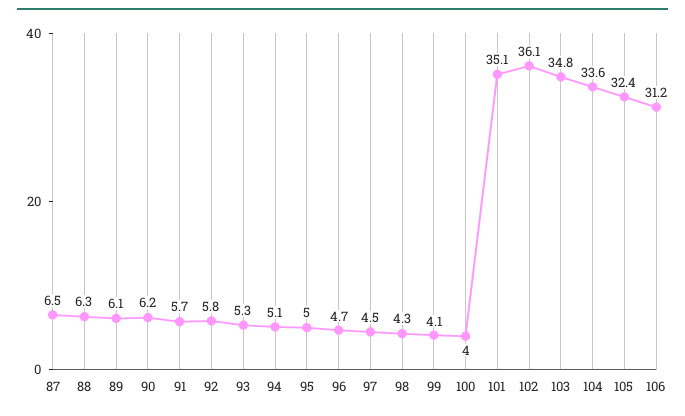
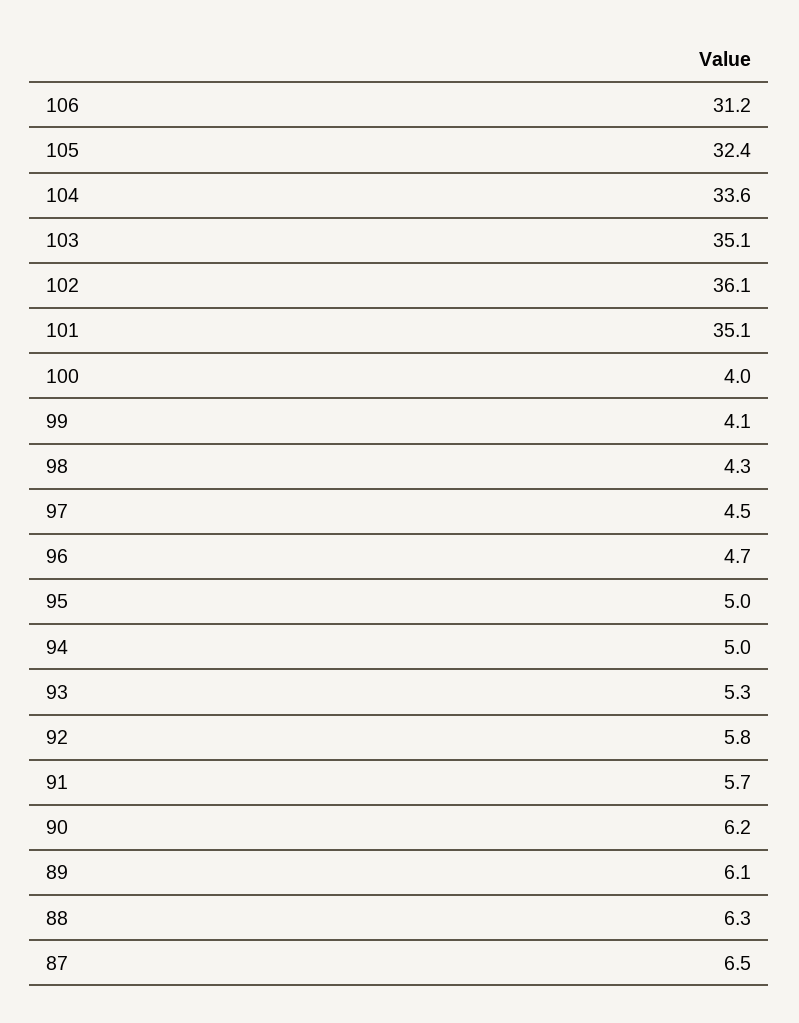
94: 5.1 -> 5
103: 34.8 -> 35.1

